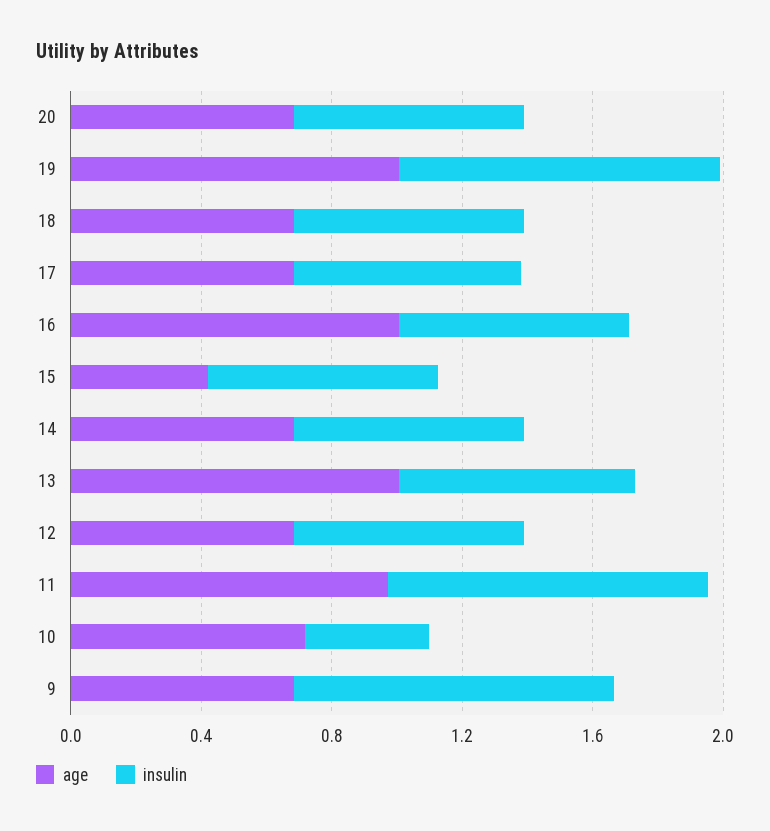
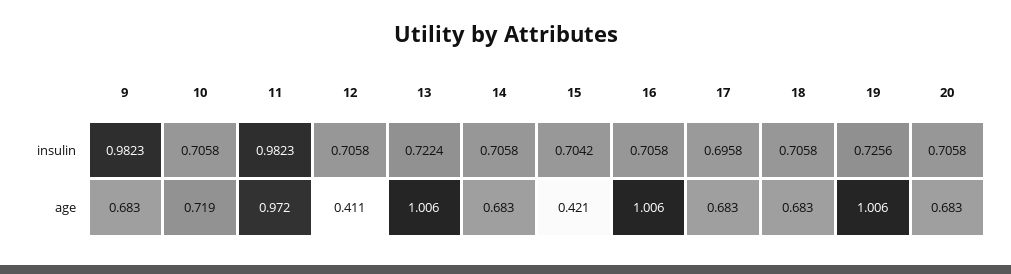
insulin, 19: 1 -> 0.7256
age, 12: 0.7 -> 0.411
insulin, 10: 0.4 -> 0.7058

